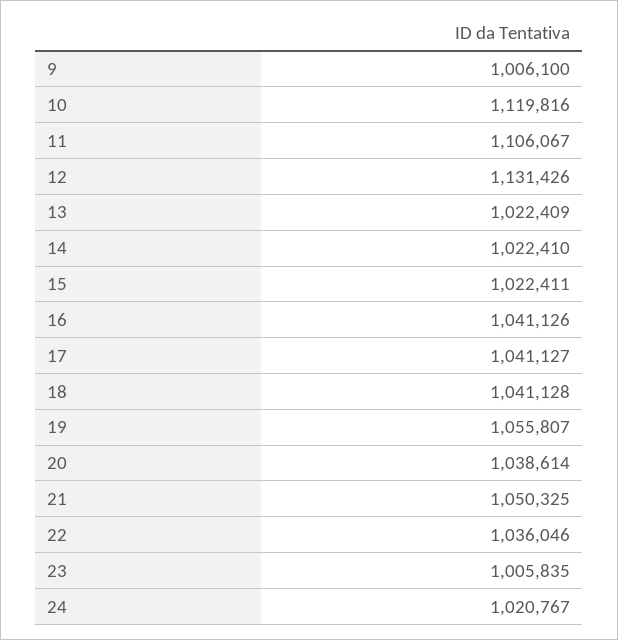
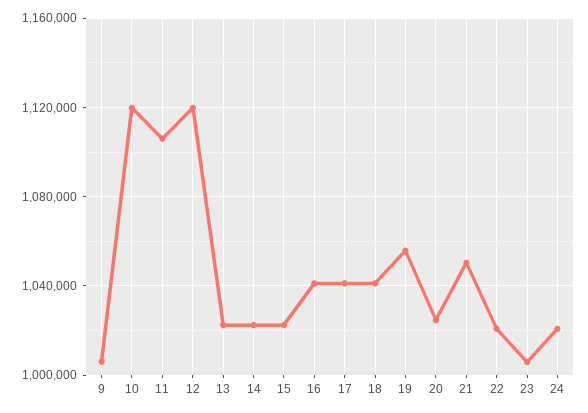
12: 1131426 -> 1120000
20: 1038614 -> 1025000
22: 1036046 -> 1020000

